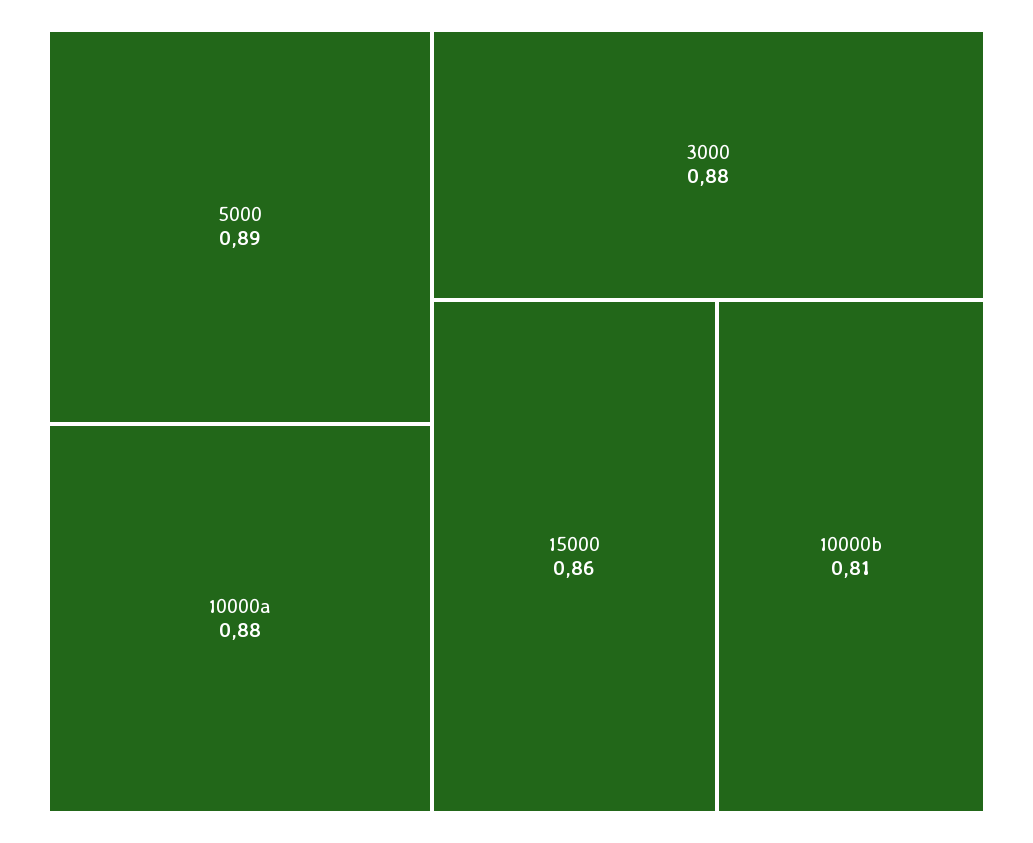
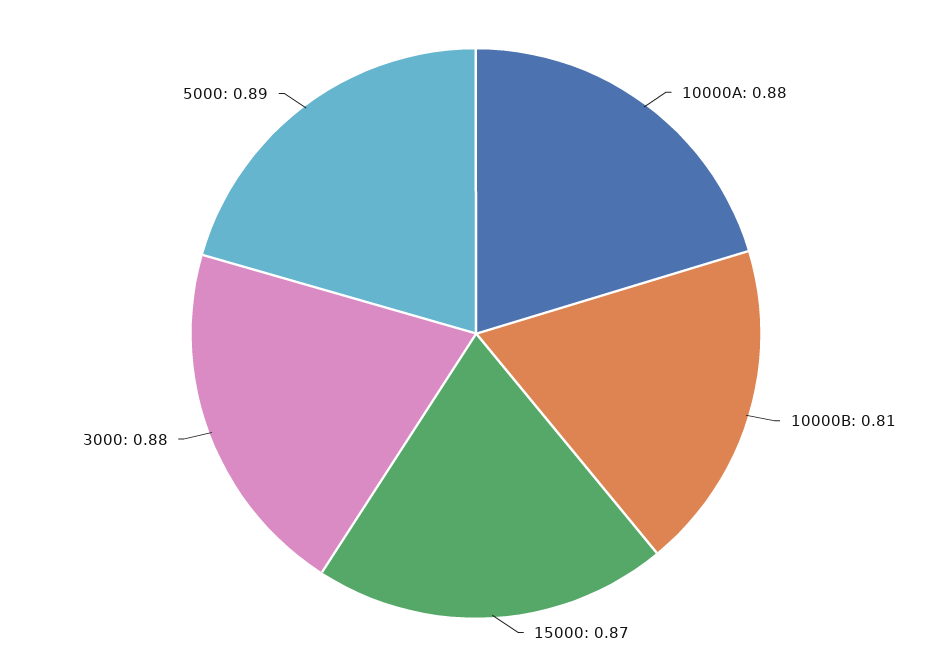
15000: 0.86 -> 0.87

